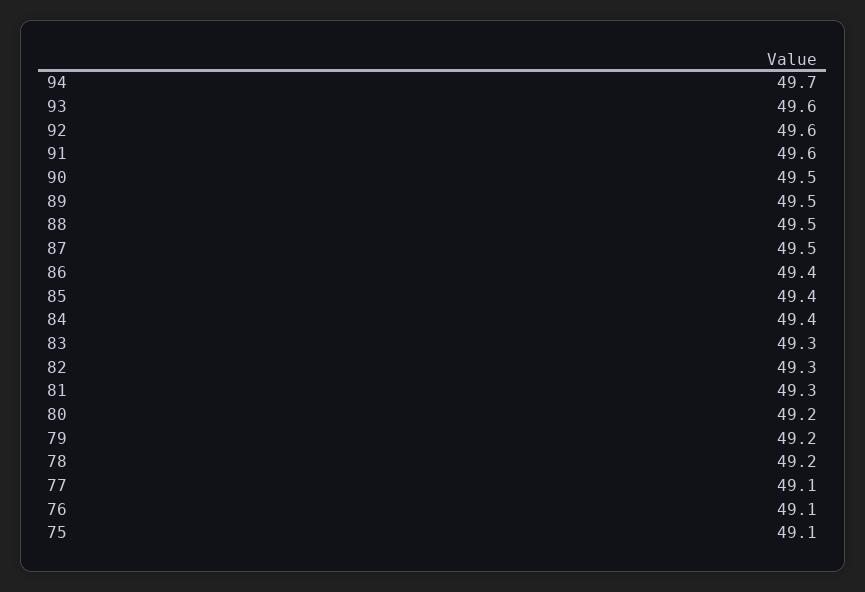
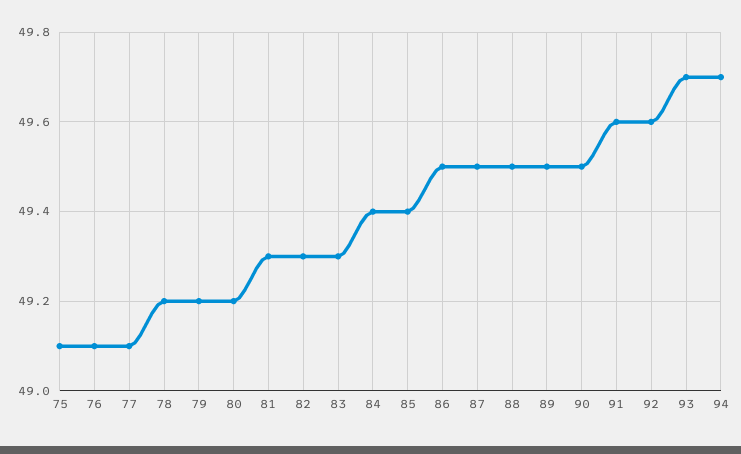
93: 49.6 -> 49.7
86: 49.4 -> 49.5

